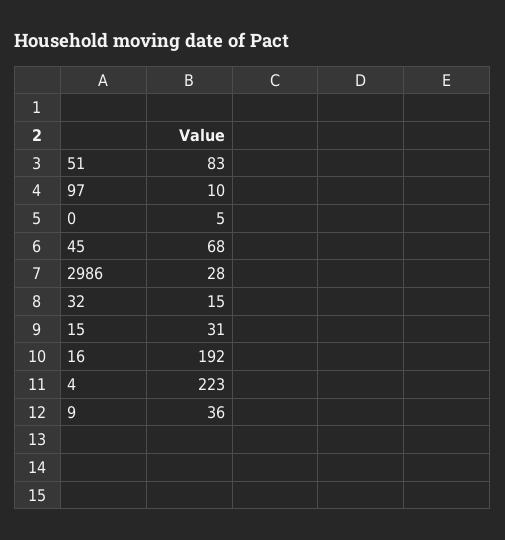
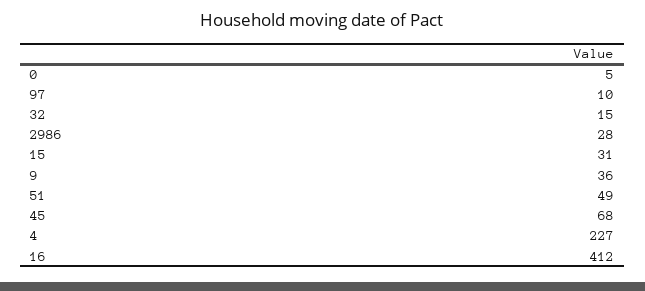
51: 83 -> 49
16: 192 -> 412
4: 223 -> 227

